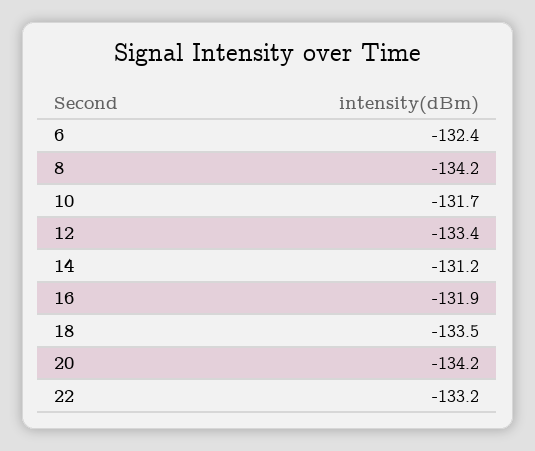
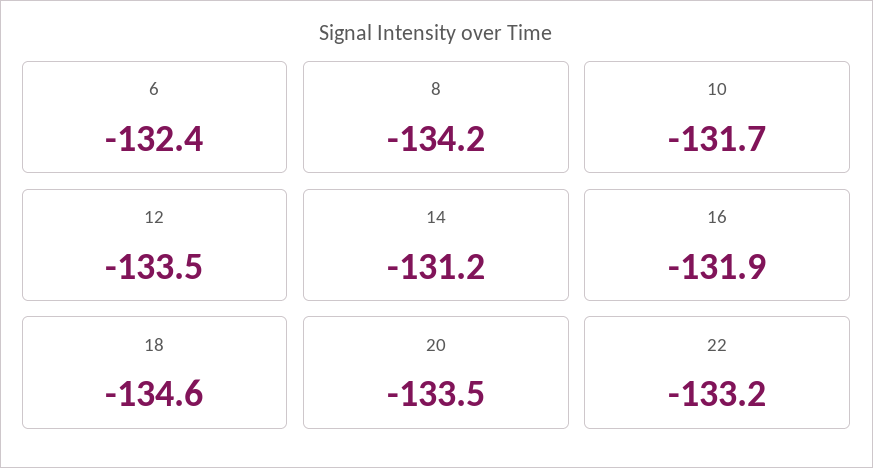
12: -133.4 -> -133.5
18: -133.5 -> -134.6
20: -134.2 -> -133.5

